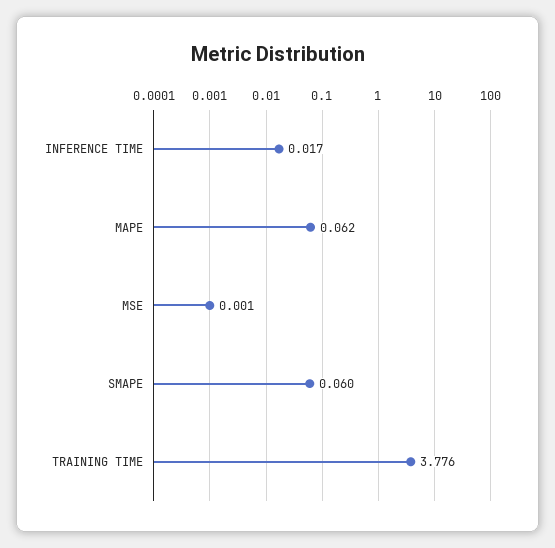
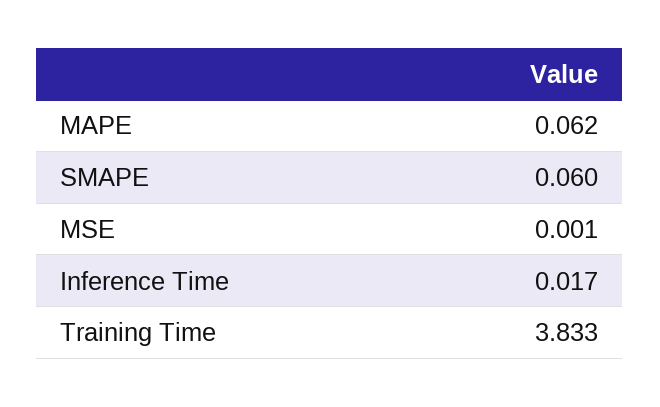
TRAINING TIME: 3.776 -> 3.833

